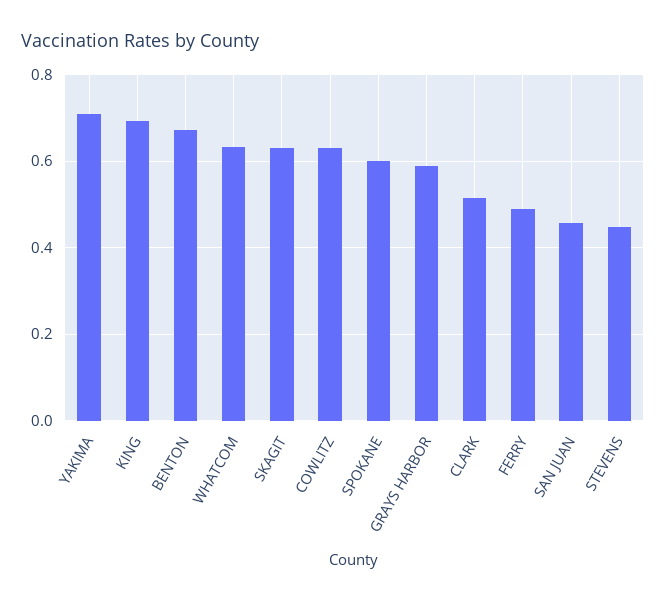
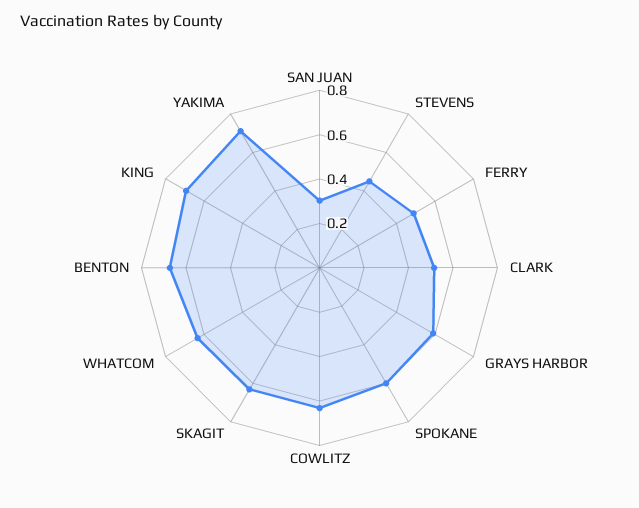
SAN JUAN: 0.46 -> 0.3

